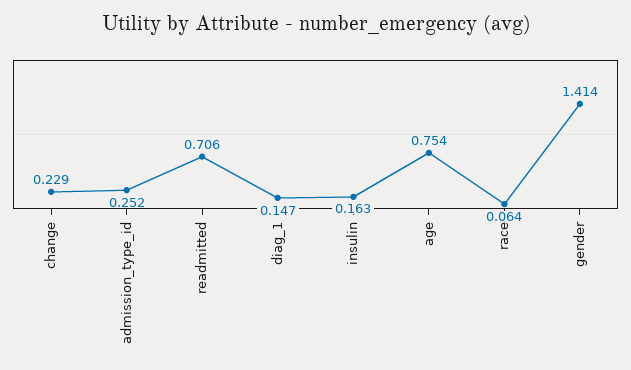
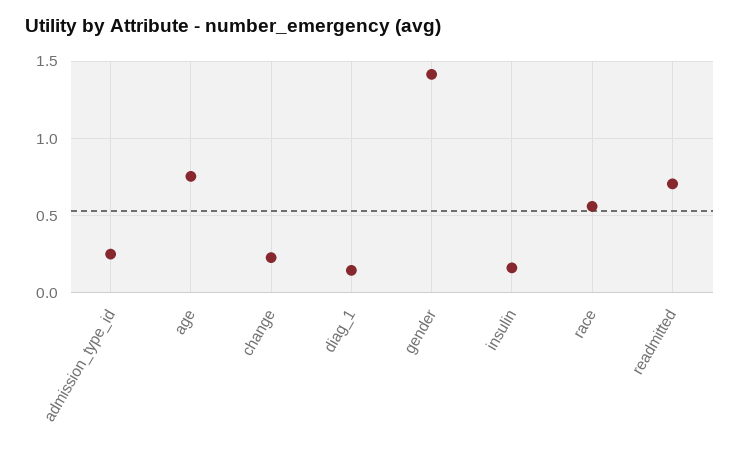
race: 0.064 -> 0.55

